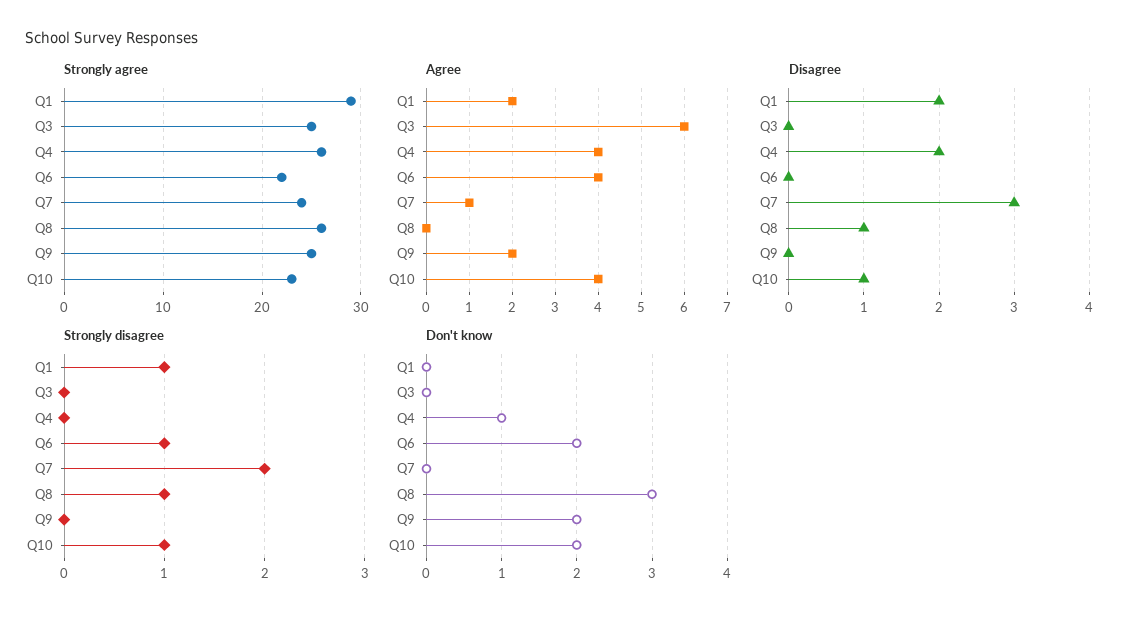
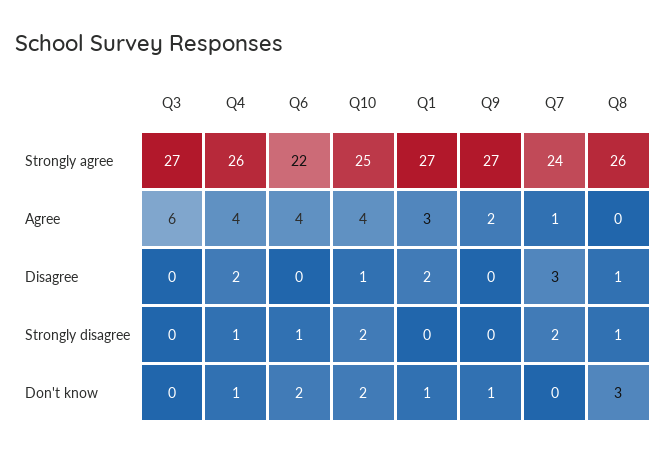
Strongly agree, Q1: 29 -> 27
Strongly agree, Q3: 25 -> 27
Strongly agree, Q9: 25 -> 27
Strongly agree, Q10: 23 -> 25
Agree, Q1: 2 -> 3
Strongly disagree, Q1: 1 -> 0
Strongly disagree, Q4: 0 -> 1
Strongly disagree, Q10: 1 -> 2
Don't know, Q1: 0 -> 1
Don't know, Q9: 2 -> 1

